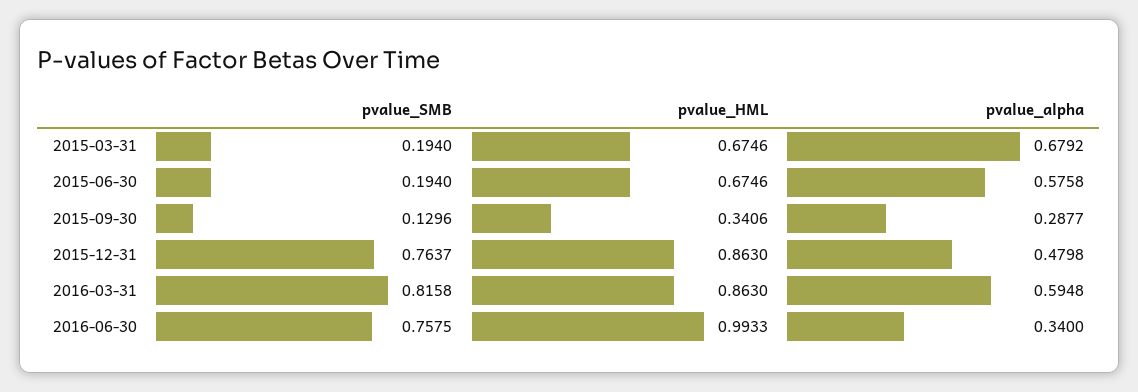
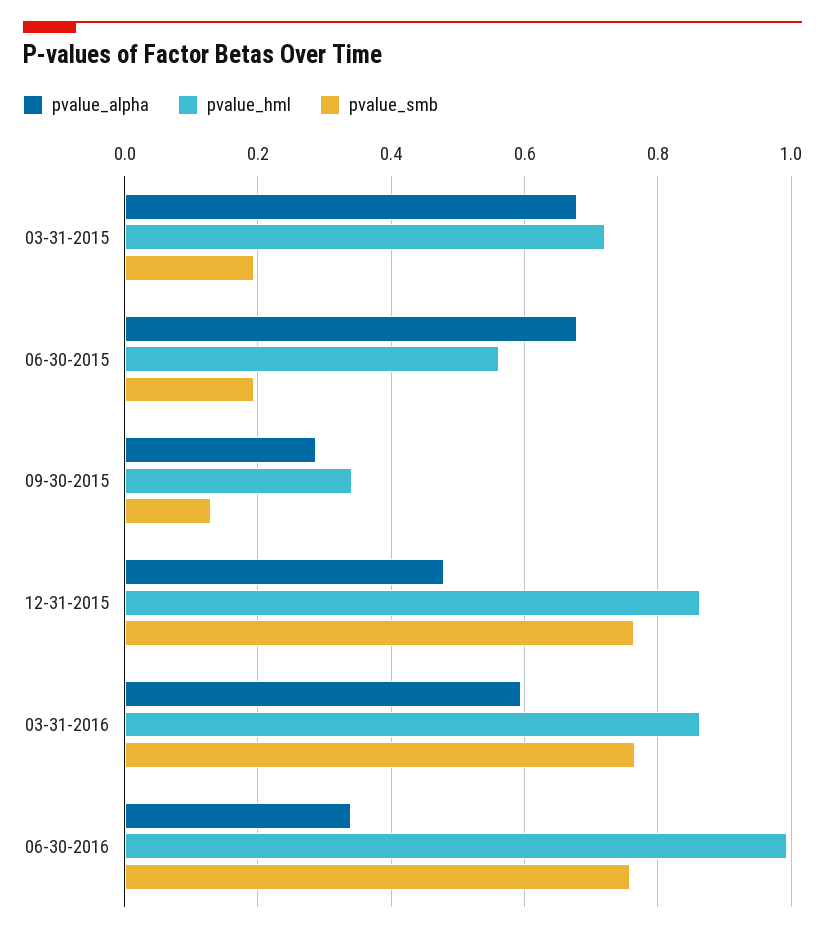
pvalue_HML, 2015-03-31: 0.6746 -> 0.72
pvalue_HML, 2015-06-30: 0.6746 -> 0.56
pvalue_alpha, 2015-06-30: 0.5758 -> 0.68
pvalue_SMB, 2016-03-31: 0.8158 -> 0.76

